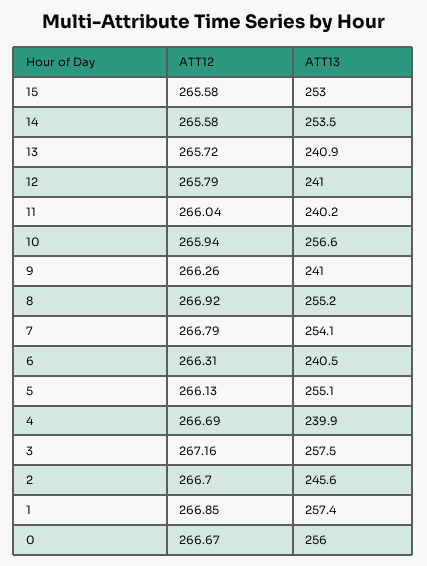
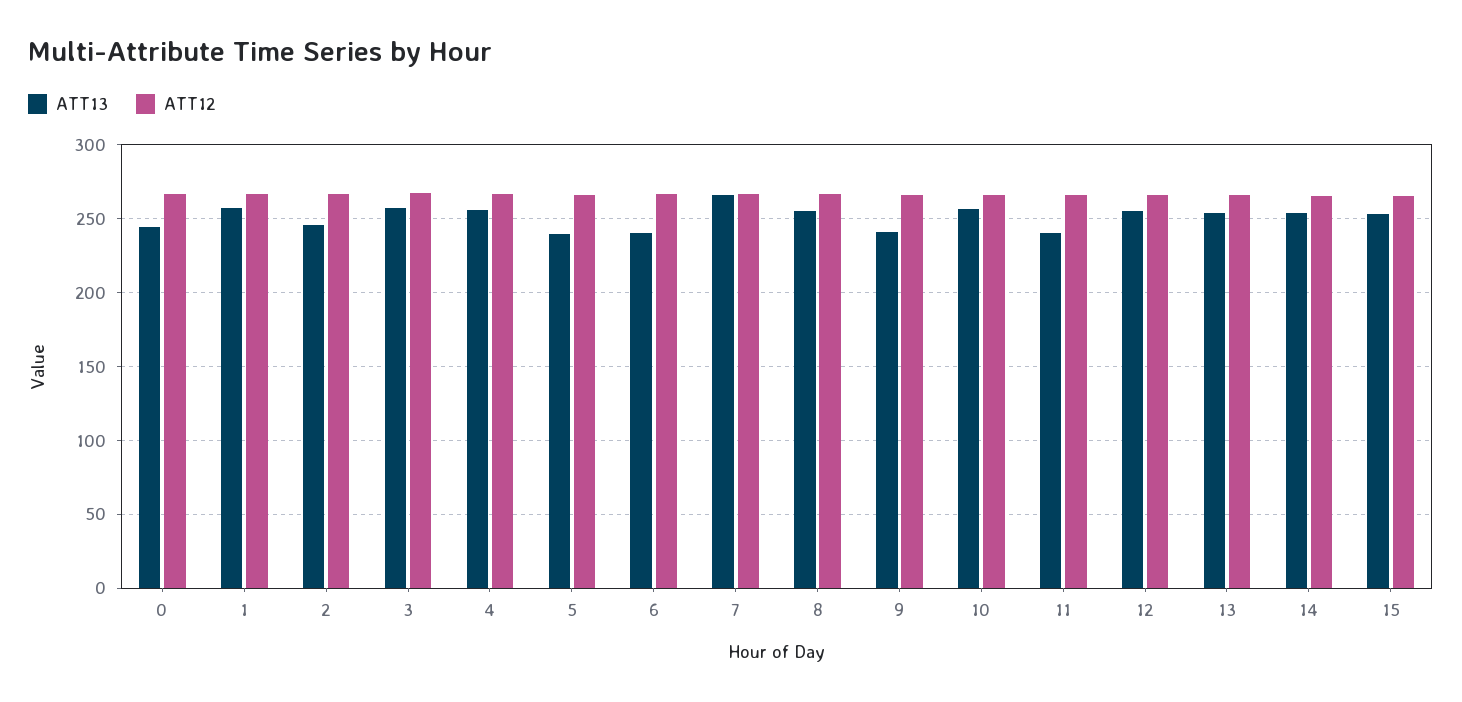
ATT13, 13: 240.9 -> 255
ATT13, 12: 241 -> 255
ATT13, 7: 254.1 -> 265
ATT13, 5: 255.1 -> 240
ATT13, 4: 239.9 -> 255
ATT13, 0: 256 -> 245

